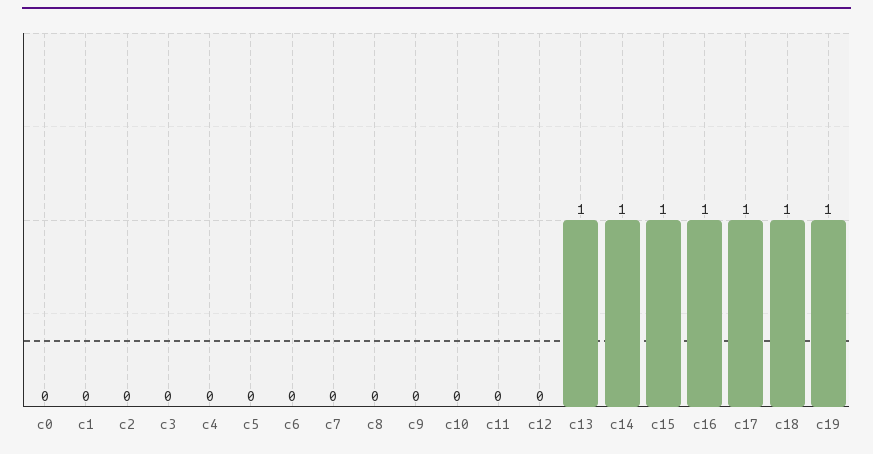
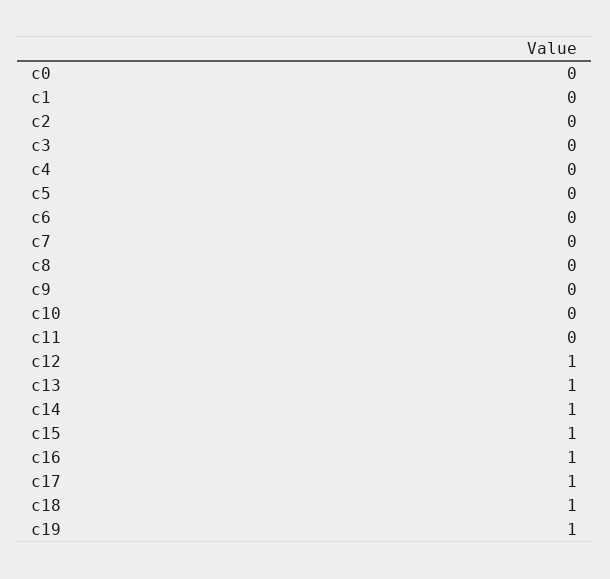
c12: 0 -> 1

